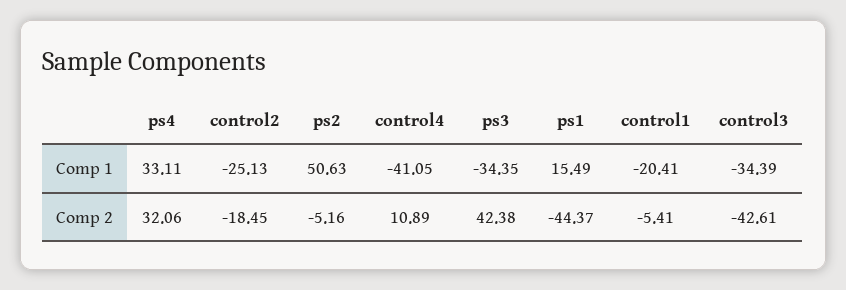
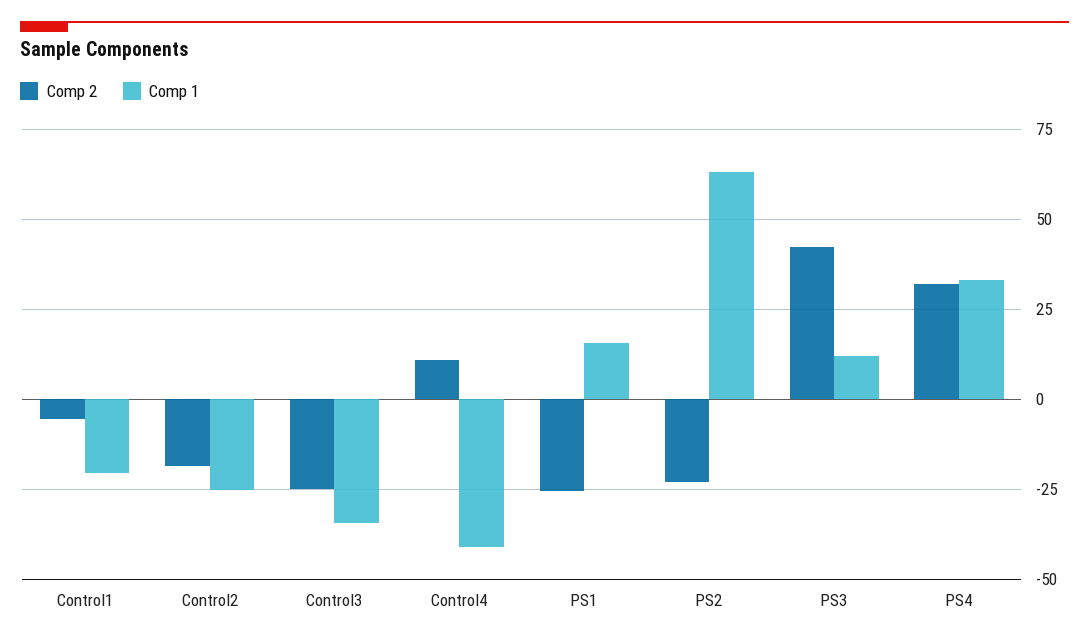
Comp 1, ps2: 50.63 -> 62.5
Comp 1, ps3: -34.35 -> 12.5
Comp 2, ps2: -5.16 -> -22.5
Comp 2, ps1: -44.37 -> -25
Comp 2, control3: -42.61 -> -25

